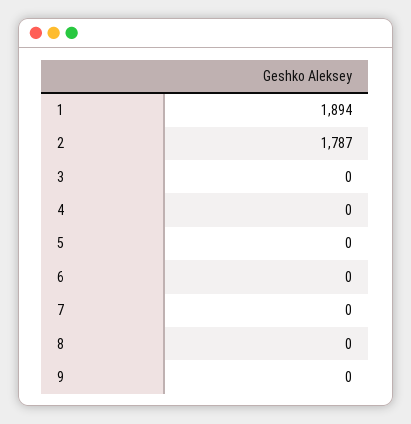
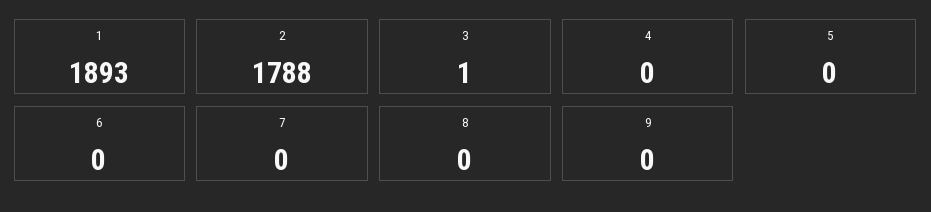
1: 1894 -> 1893
2: 1787 -> 1788
3: 0 -> 1

